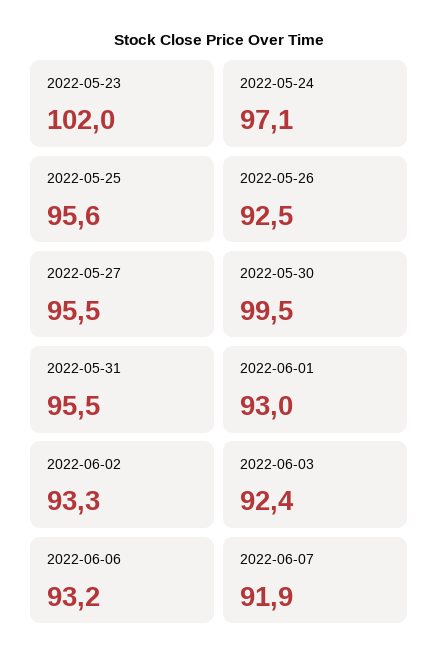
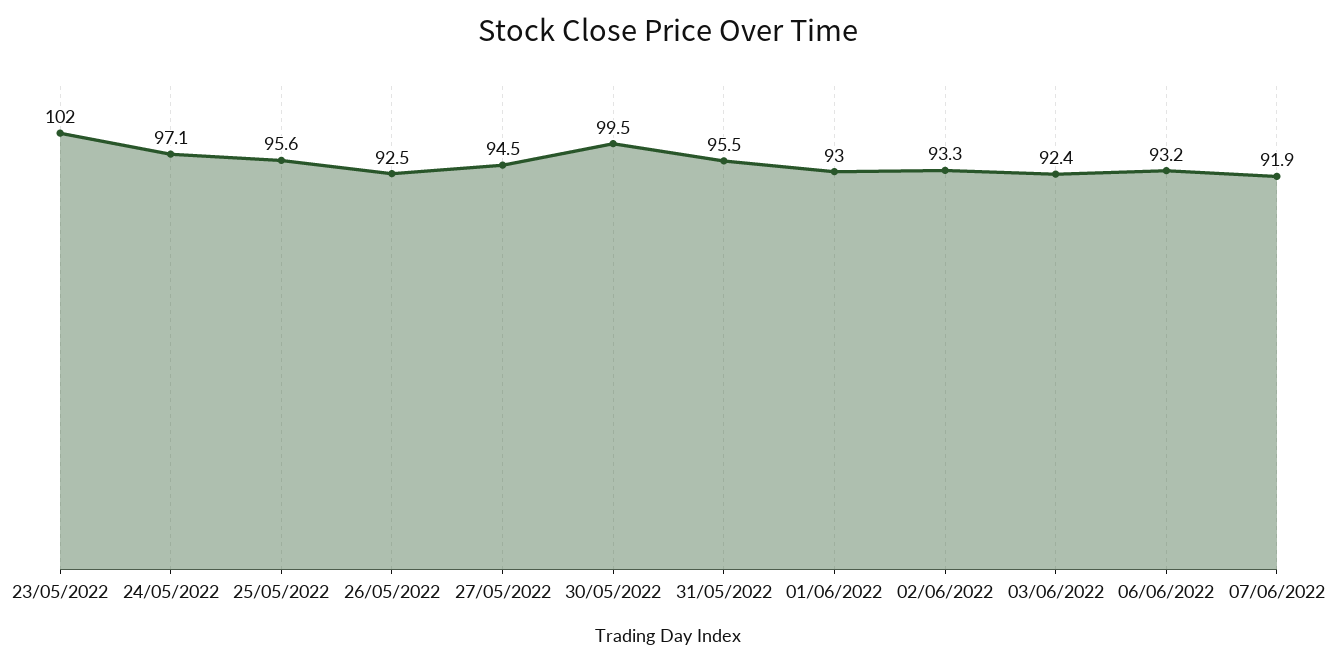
2022-05-27: 95.5 -> 94.5

